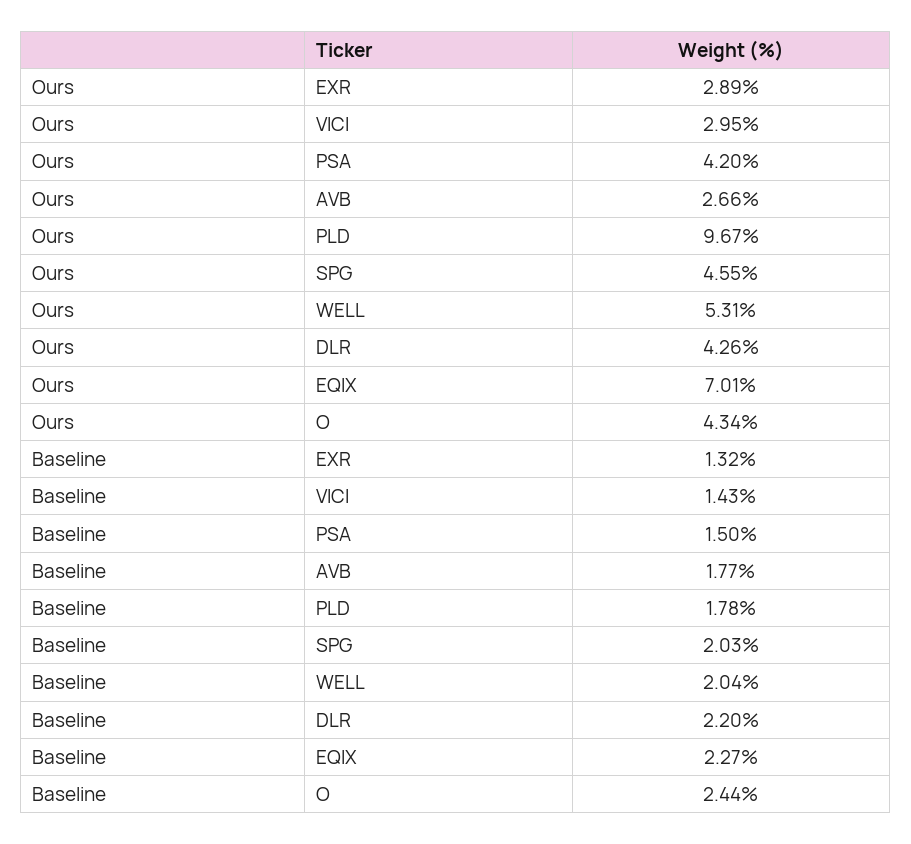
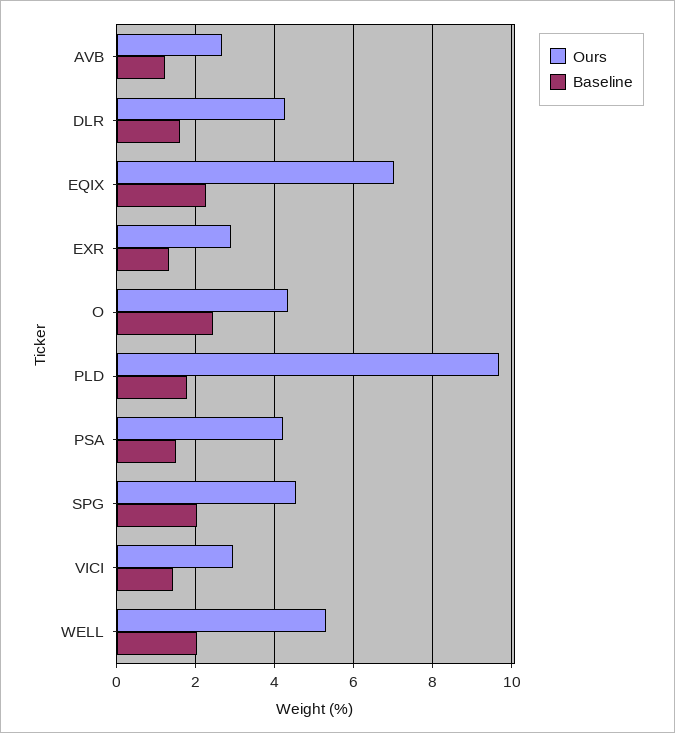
Baseline, AVB: 1.77 -> 1.2
Baseline, DLR: 2.2 -> 1.6

